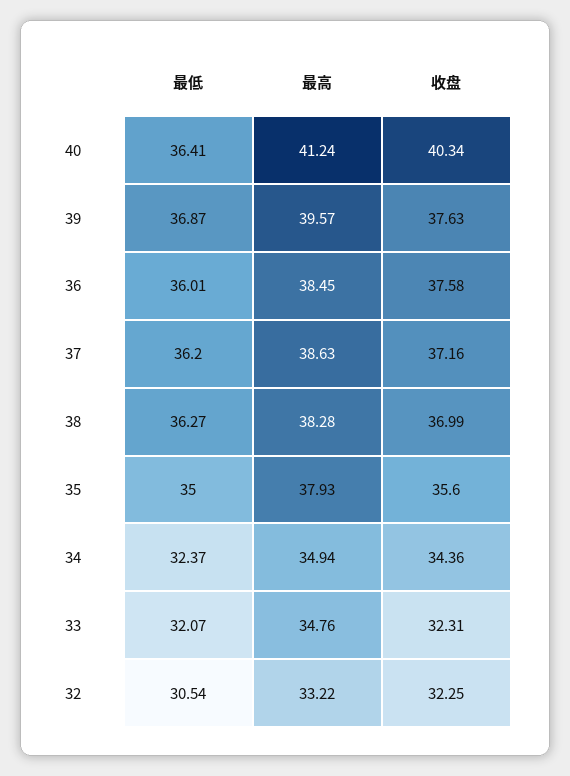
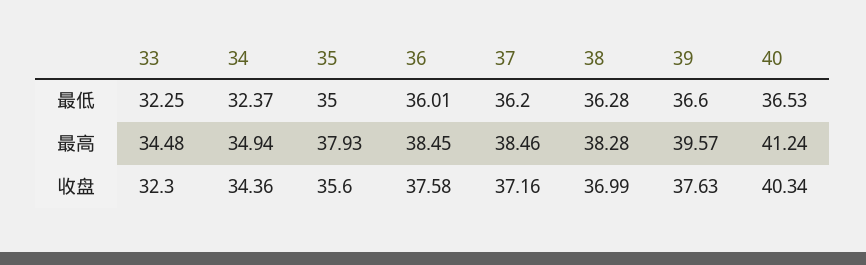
最低, 40: 36.41 -> 36.53
最低, 39: 36.87 -> 36.6
最高, 37: 38.63 -> 38.46
最低, 38: 36.27 -> 36.28
最低, 33: 32.07 -> 32.25
最高, 33: 34.76 -> 34.48
收盘, 33: 32.31 -> 32.3
最低, 32: 30.54 -> none
最高, 32: 33.22 -> none
收盘, 32: 32.25 -> none

